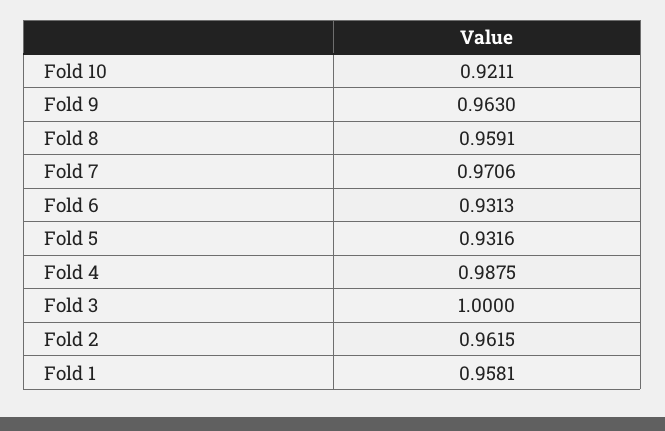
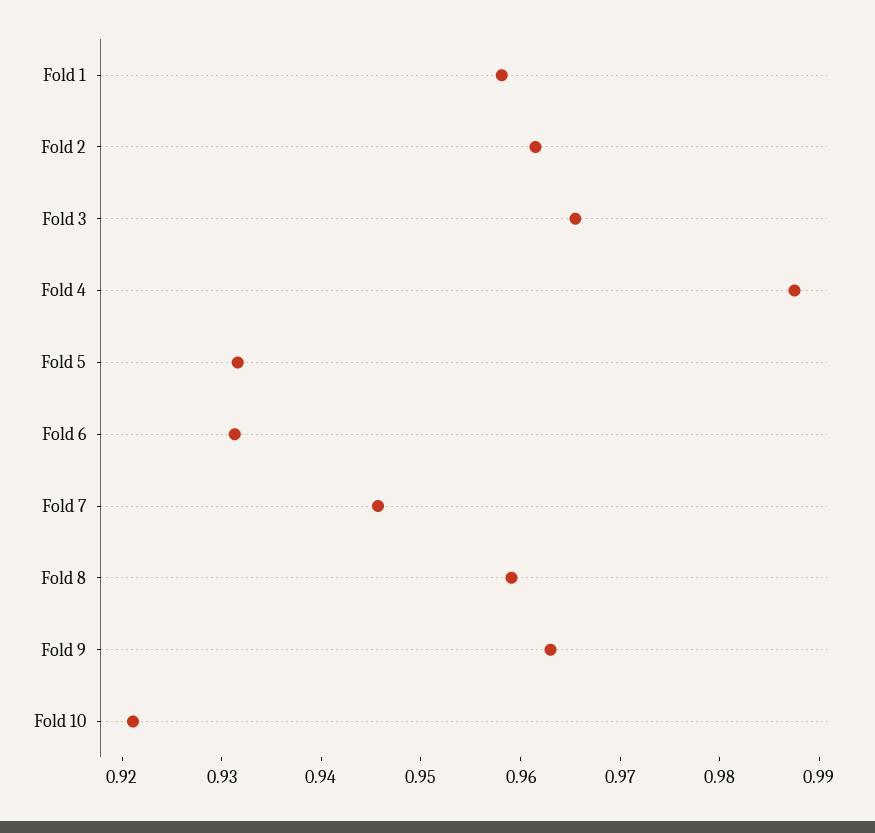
Fold 7: 0.9706 -> 0.946
Fold 3: 1 -> 0.966

